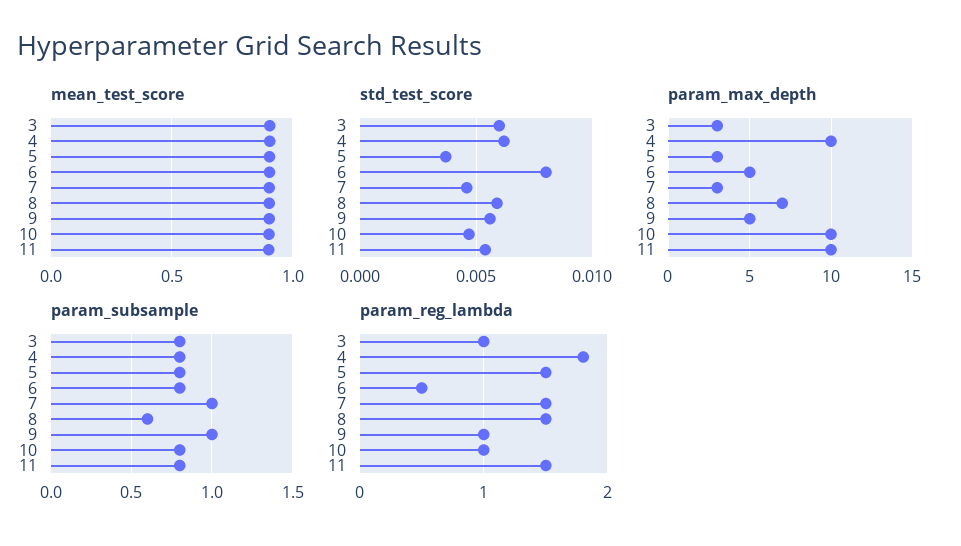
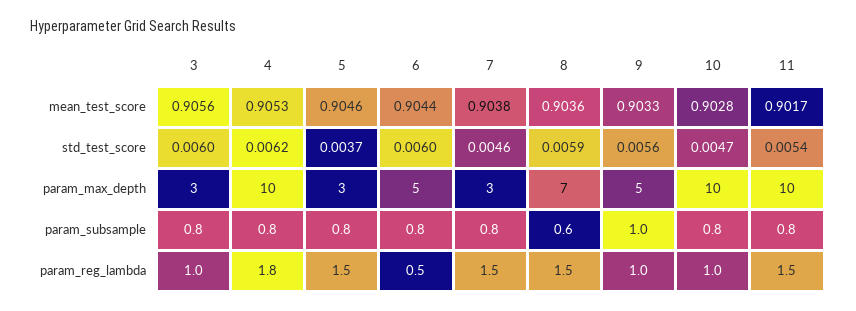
std_test_score, 6: 0.008 -> 0.006
param_subsample, 7: 1 -> 0.8

